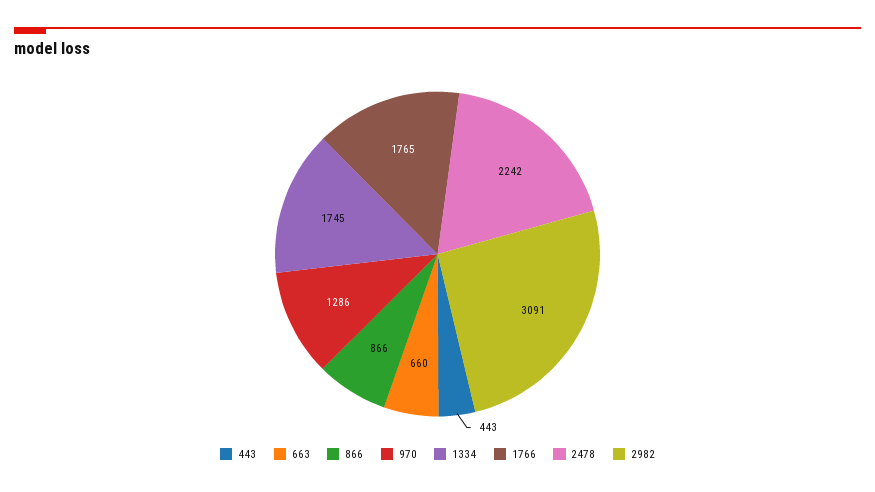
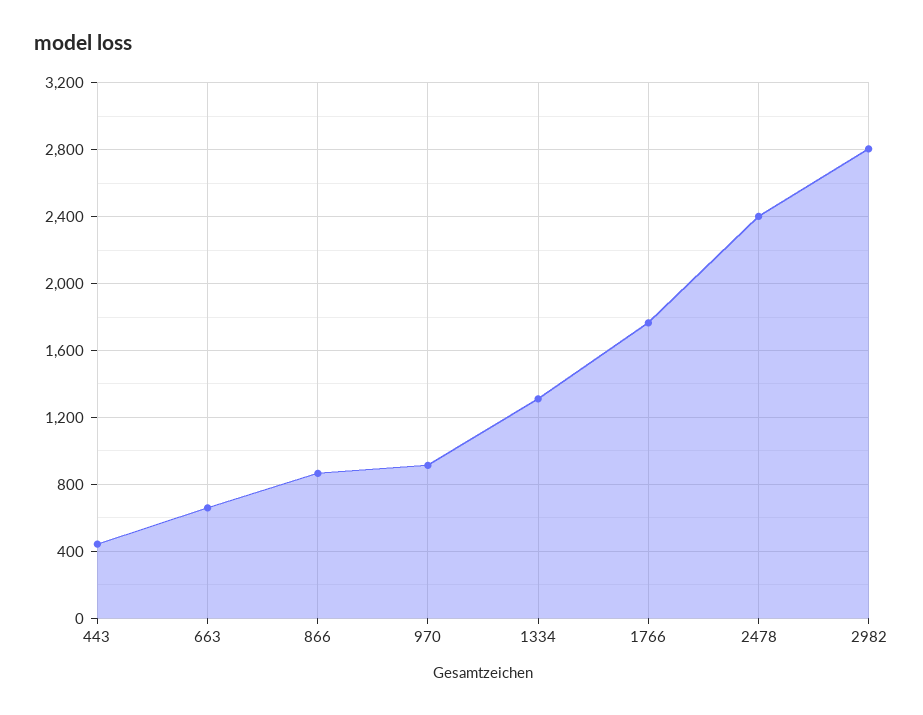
970: 1286 -> 900
1334: 1745 -> 1300
2478: 2242 -> 2400
2982: 3091 -> 2800

